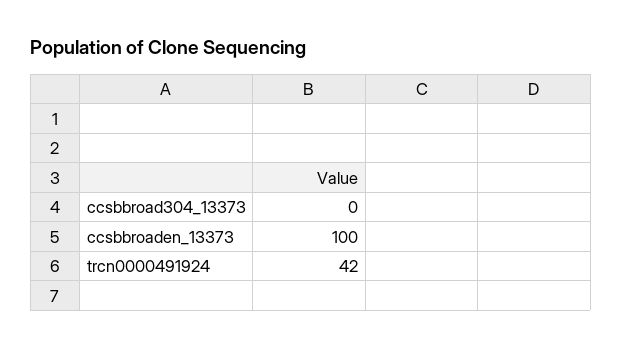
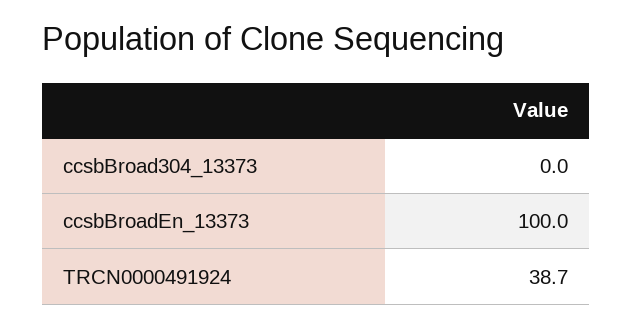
trcn0000491924: 42 -> 38.7

